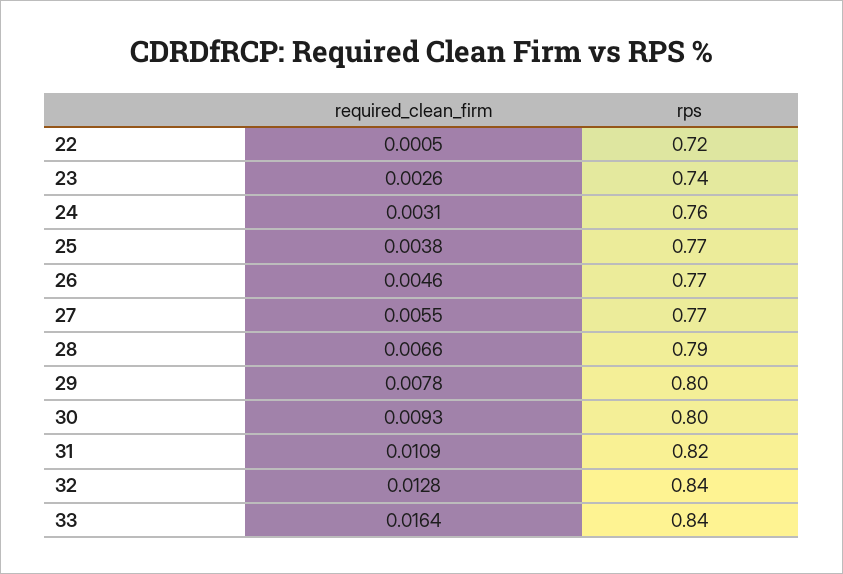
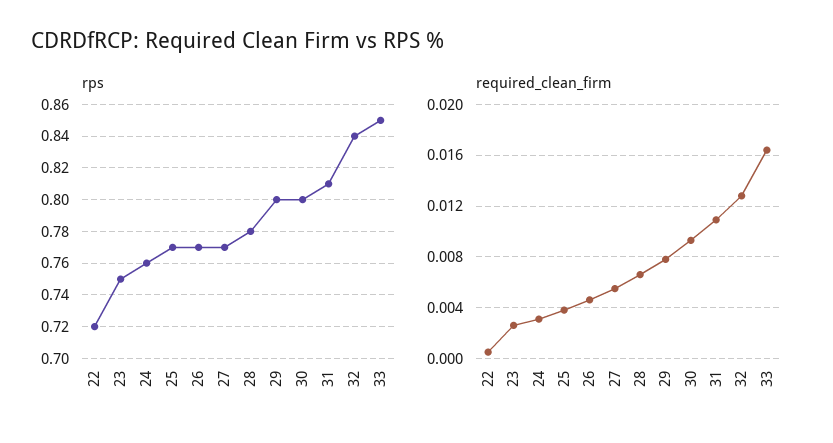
rps, 23: 0.74 -> 0.75
rps, 28: 0.79 -> 0.78
rps, 31: 0.82 -> 0.81
rps, 33: 0.84 -> 0.85

